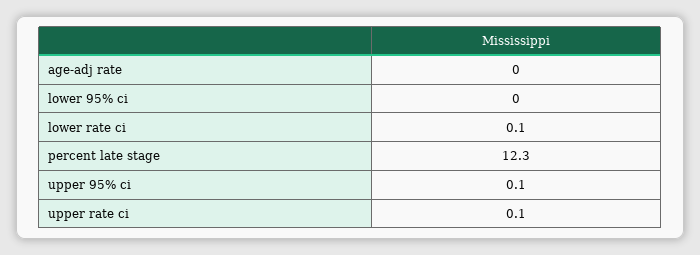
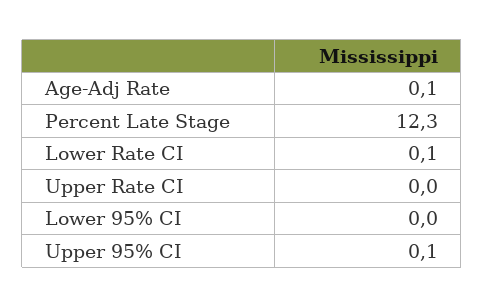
age-adj rate: 0 -> 0.1
upper rate ci: 0.1 -> 0

